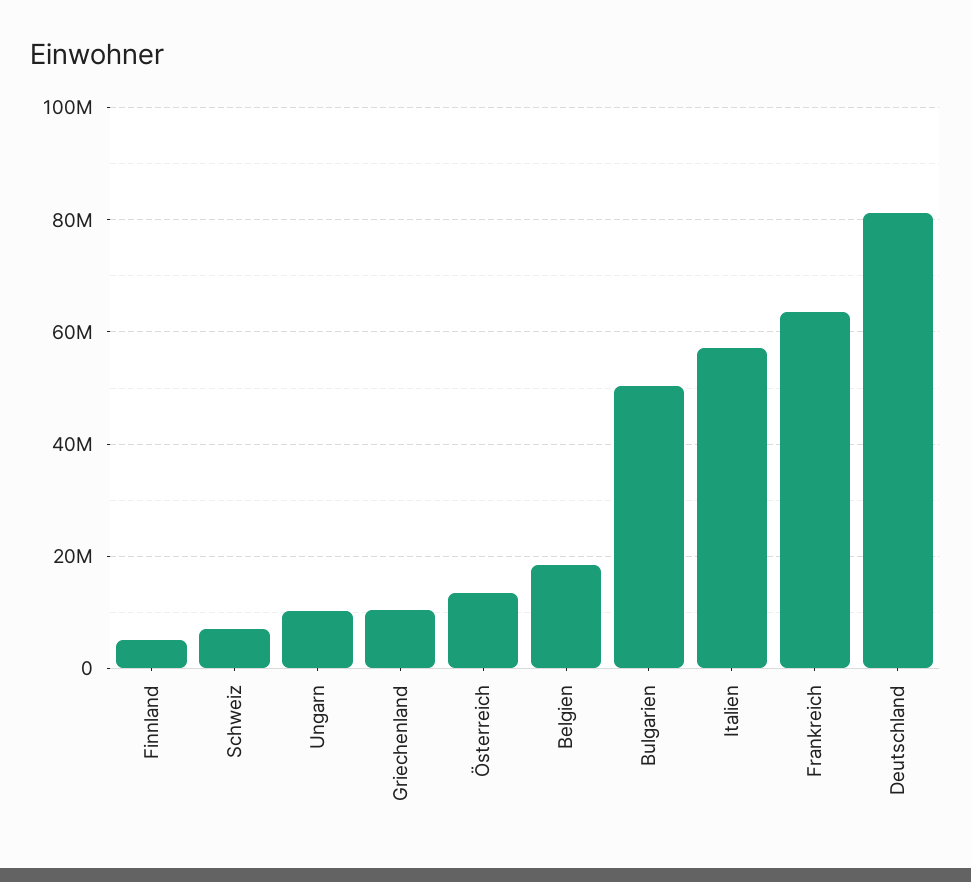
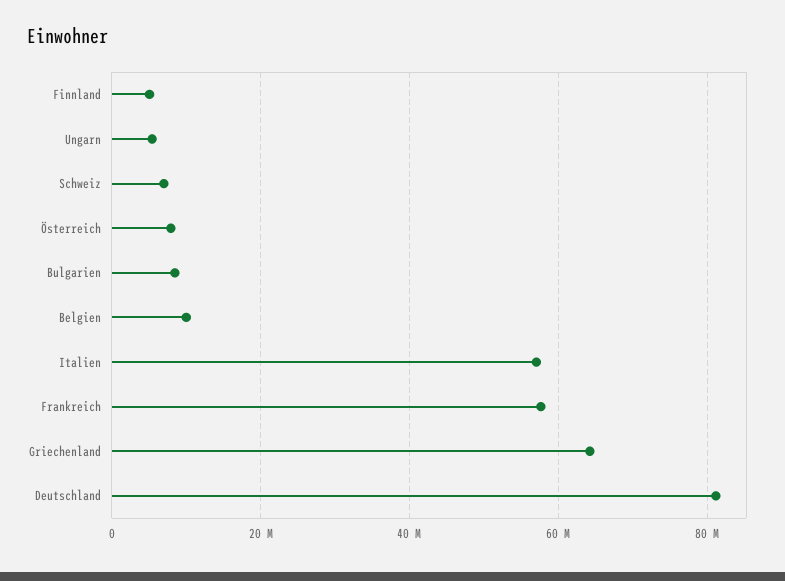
Ungarn: 10000000 -> 6000000
Griechenland: 10000000 -> 64000000
Österreich: 14000000 -> 8000000
Belgien: 18000000 -> 10000000
Bulgarien: 50000000 -> 8000000
Frankreich: 64000000 -> 58000000

